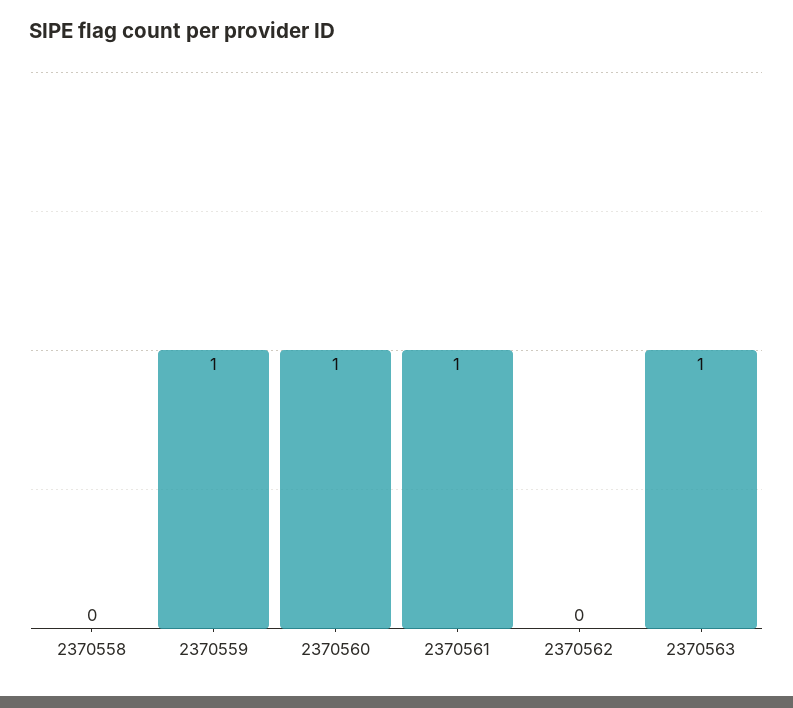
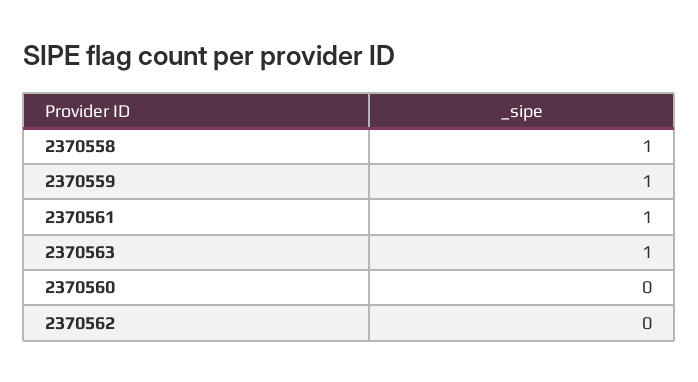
2370558: 0 -> 1
2370560: 1 -> 0

